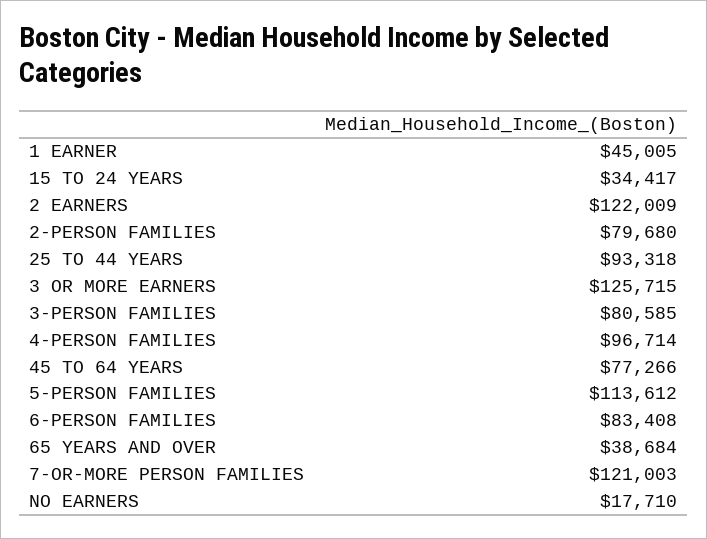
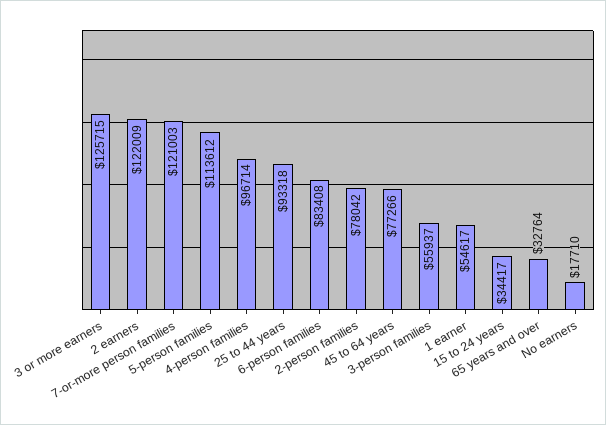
1 EARNER: 45005 -> 54617
2-PERSON FAMILIES: 79680 -> 78042
3-PERSON FAMILIES: 80585 -> 55937
65 YEARS AND OVER: 38684 -> 32764

